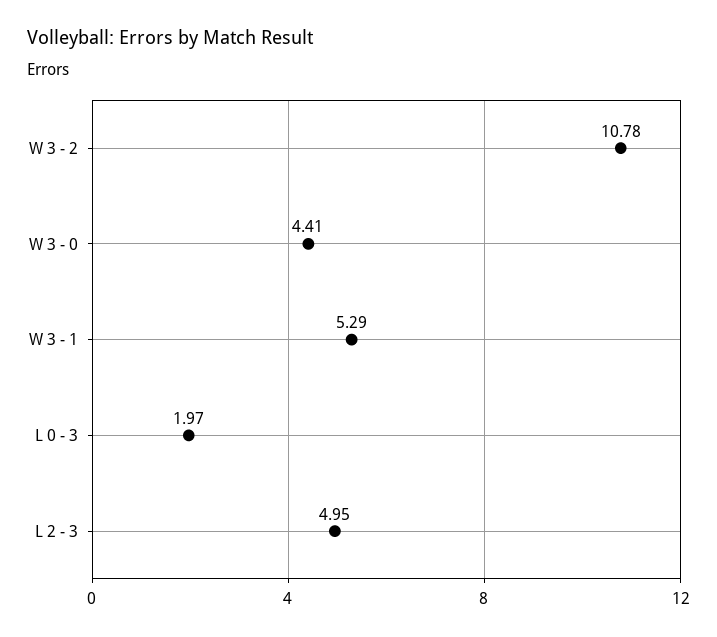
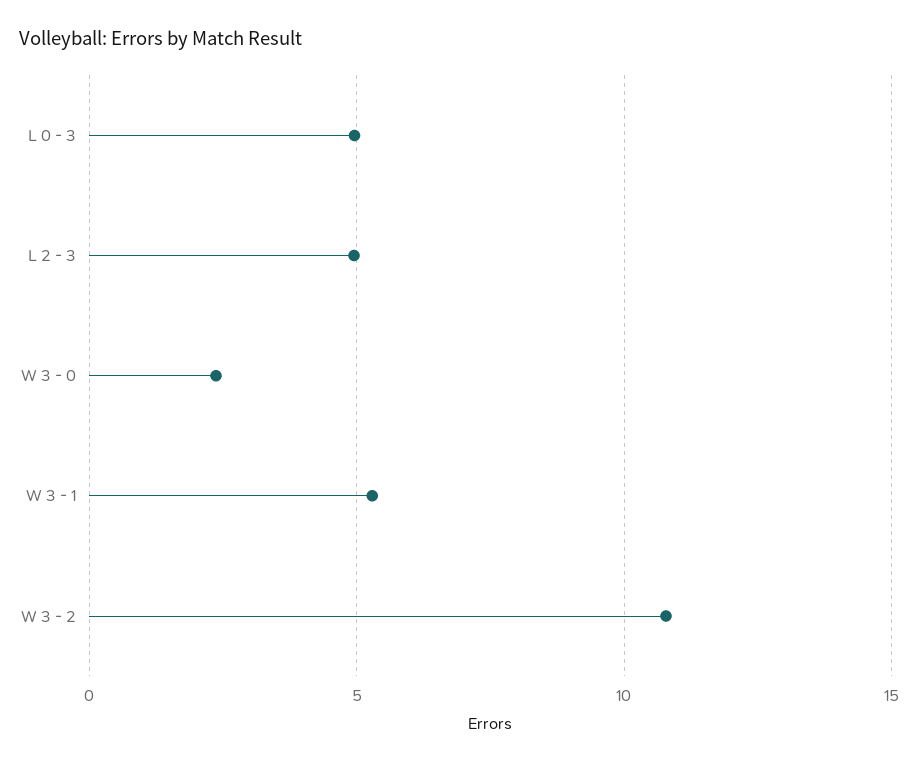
W 3 - 0: 4.41 -> 2.5
L 0 - 3: 1.97 -> 5

